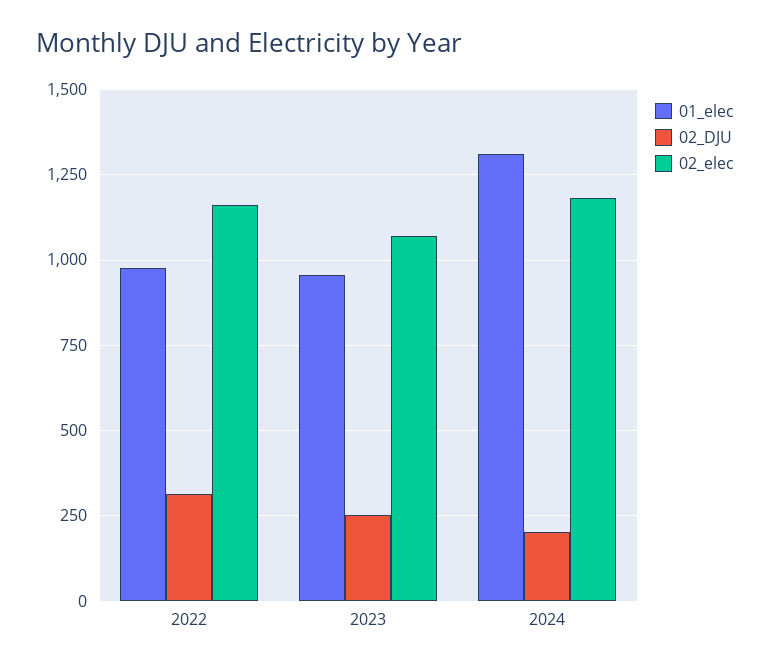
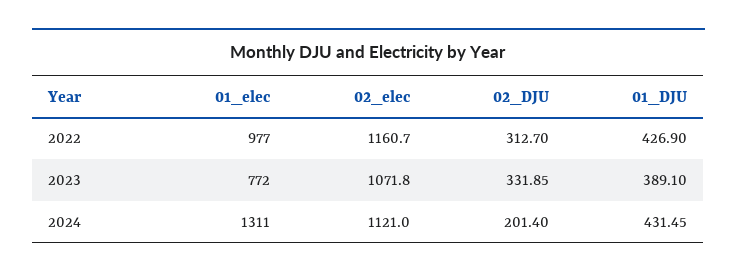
01_elec, 2023: 950 -> 772
02_DJU, 2023: 250 -> 331.85
02_elec, 2024: 1175 -> 1121
01_DJU, 2022: none -> 426.9
01_DJU, 2023: none -> 389.1
01_DJU, 2024: none -> 431.45

